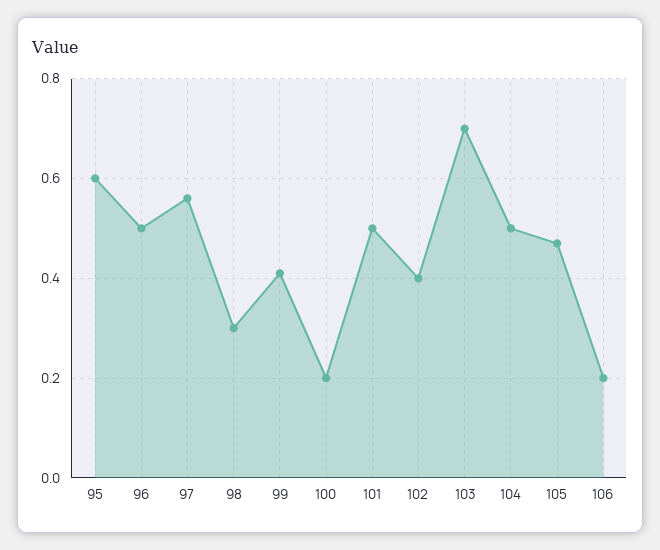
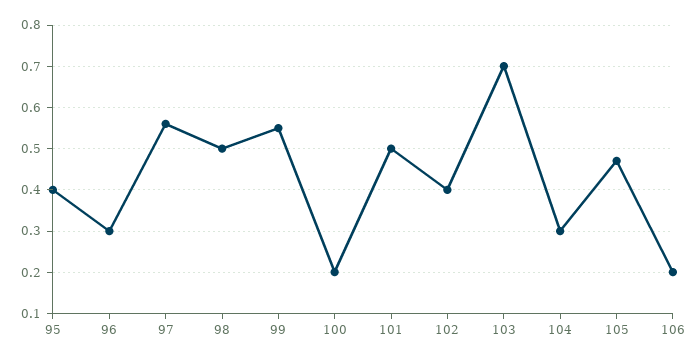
95: 0.6 -> 0.4
96: 0.5 -> 0.3
98: 0.3 -> 0.5
99: 0.4 -> 0.55
104: 0.5 -> 0.3

